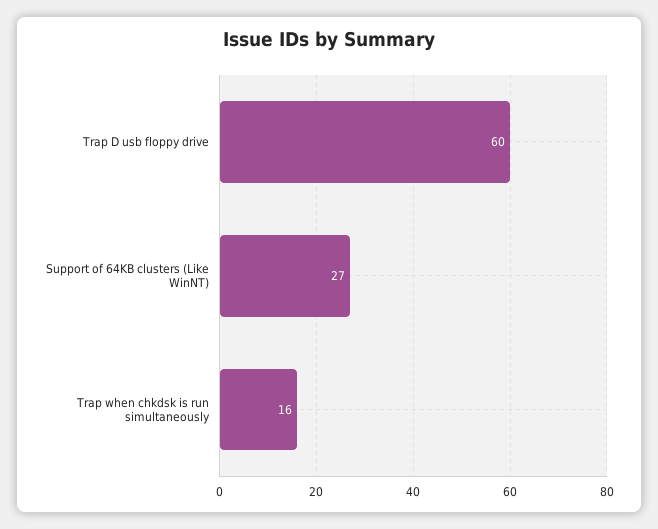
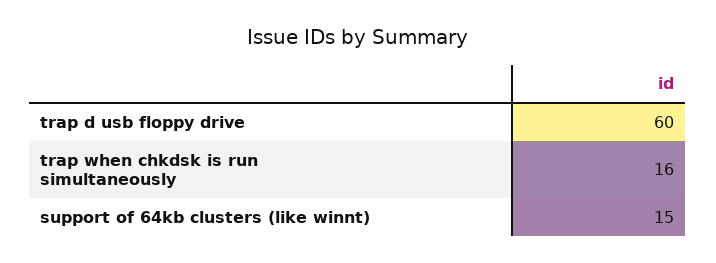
Support of 64KB clusters (Like WinNT): 27 -> 15

